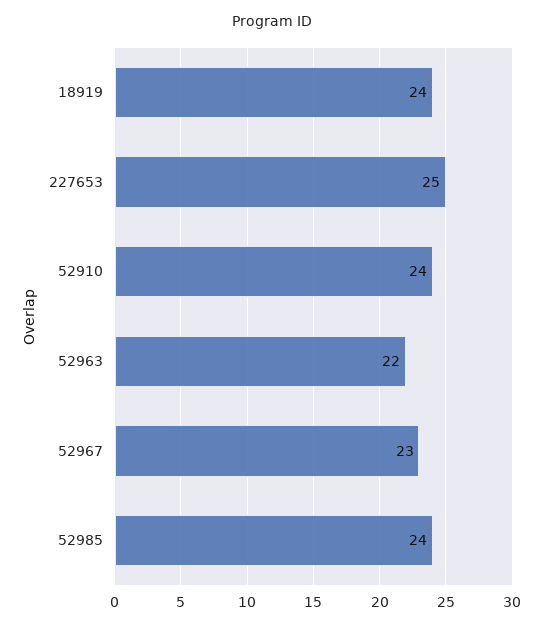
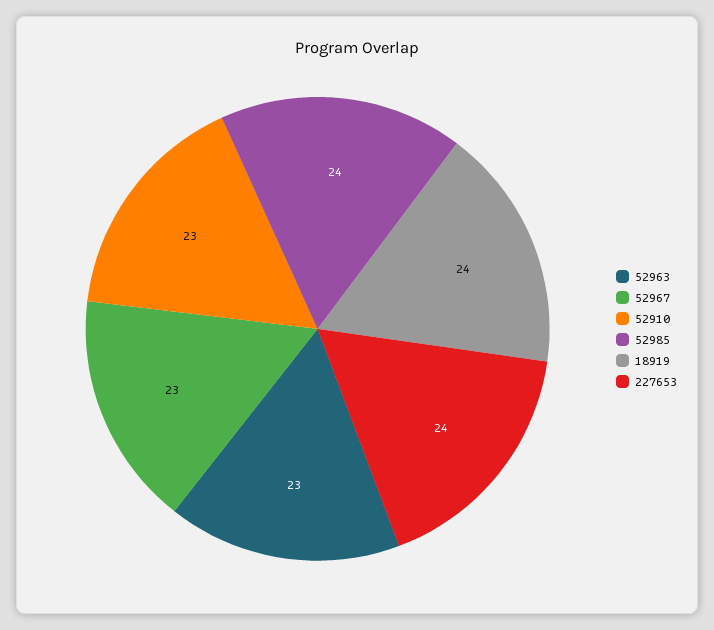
227653: 25 -> 24
52910: 24 -> 23
52963: 22 -> 23

